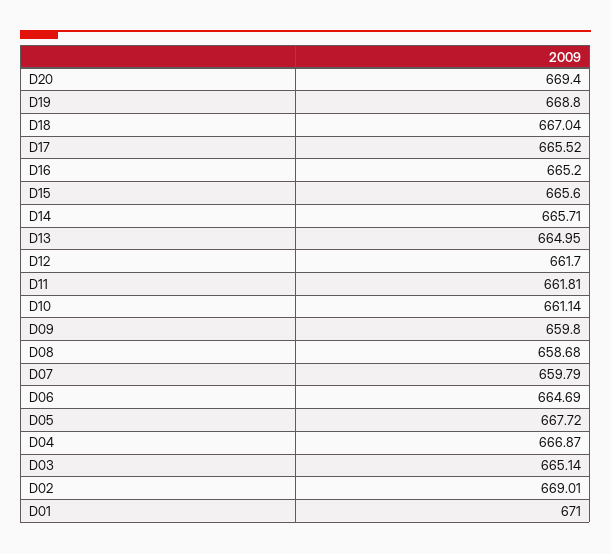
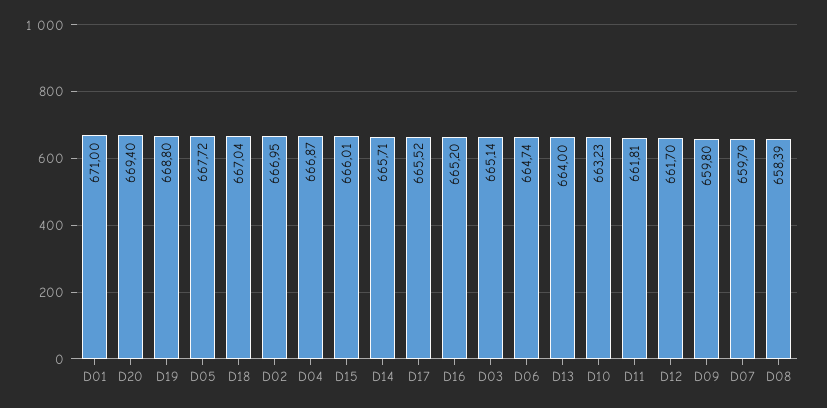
D15: 665.6 -> 666.01
D13: 664.95 -> 664
D10: 661.14 -> 663.23
D08: 658.68 -> 658.39
D06: 664.69 -> 664.74
D02: 669.01 -> 666.95

